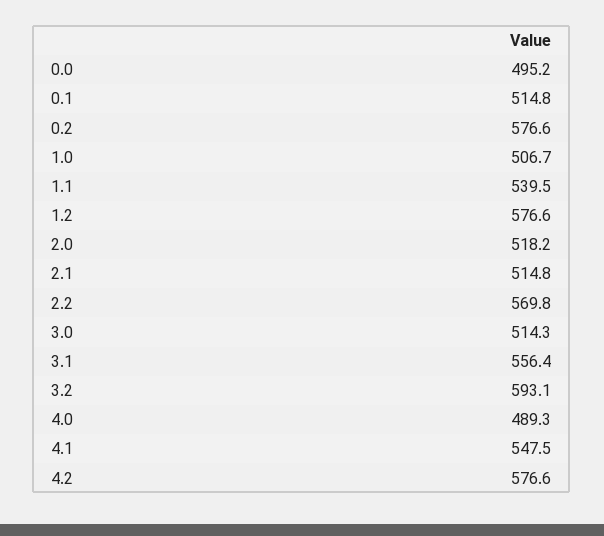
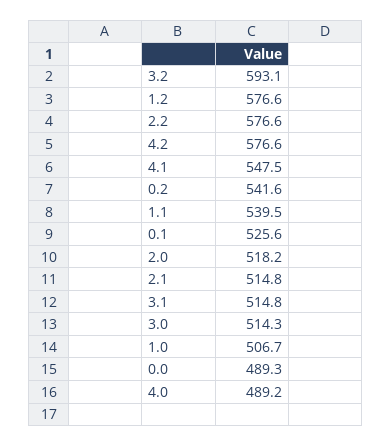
0.0: 495.2 -> 489.3
0.1: 514.8 -> 525.6
0.2: 576.6 -> 541.6
2.2: 569.8 -> 576.6
3.1: 556.4 -> 514.8
4.0: 489.3 -> 489.2

